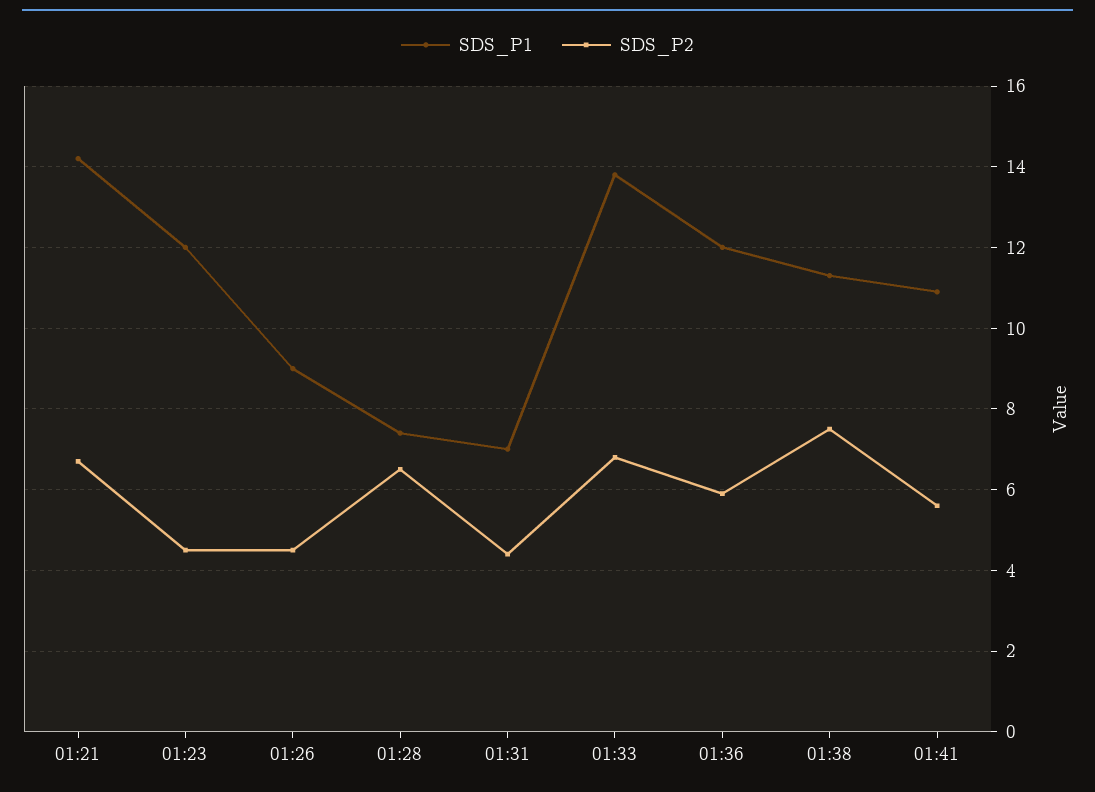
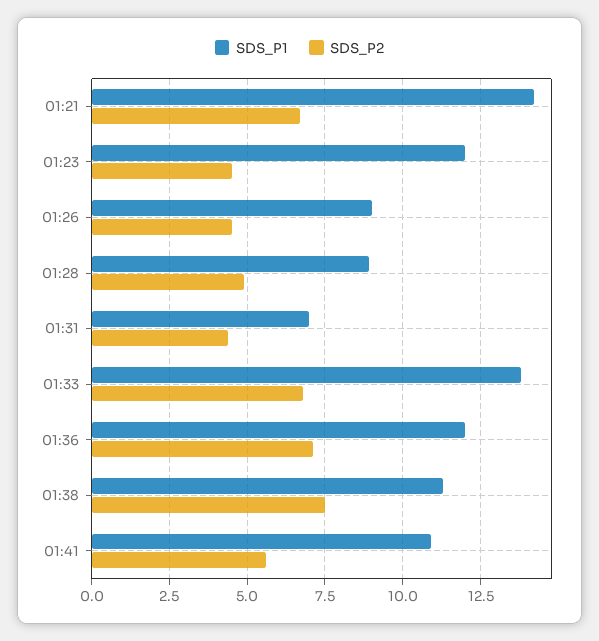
SDS_P1, 01:28: 7.5 -> 9
SDS_P2, 01:28: 6.5 -> 5
SDS_P2, 01:36: 6 -> 7

